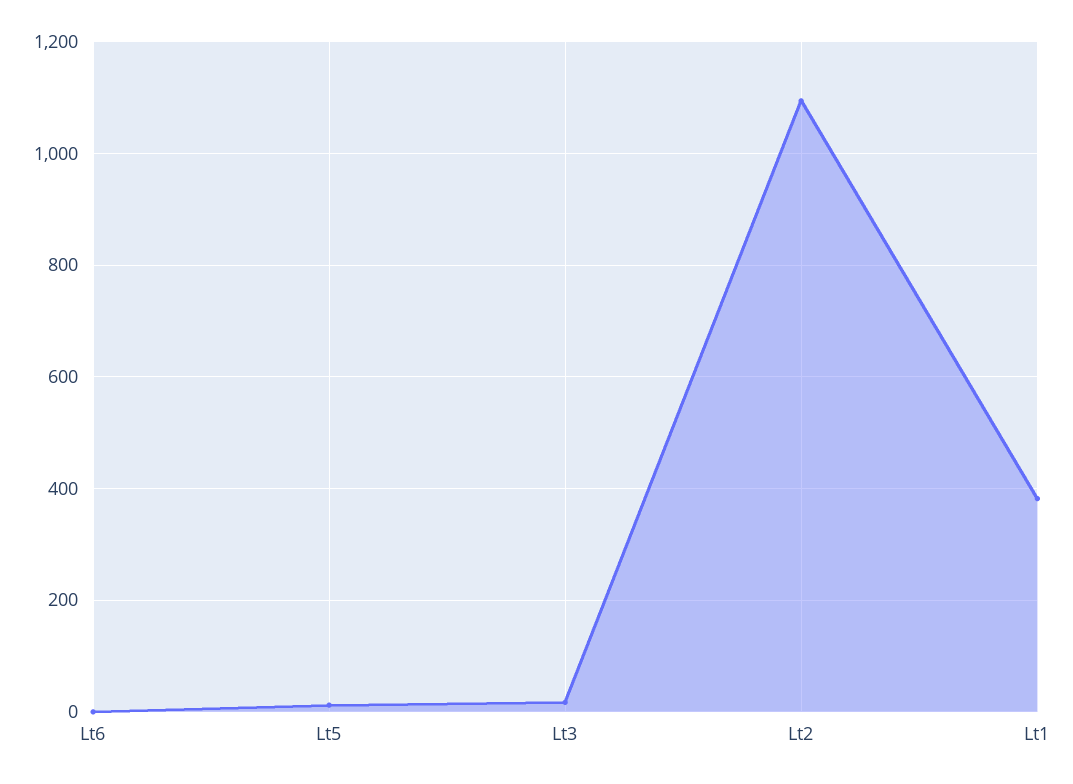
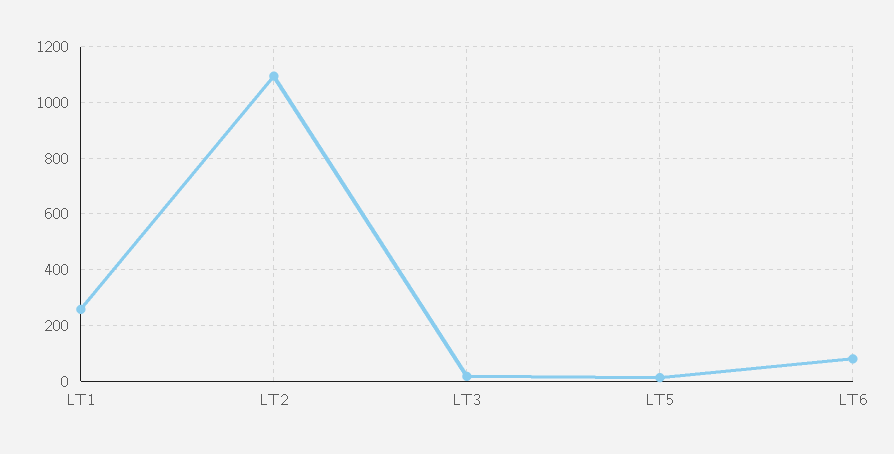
Lt6: 0 -> 75
Lt1: 380 -> 250

